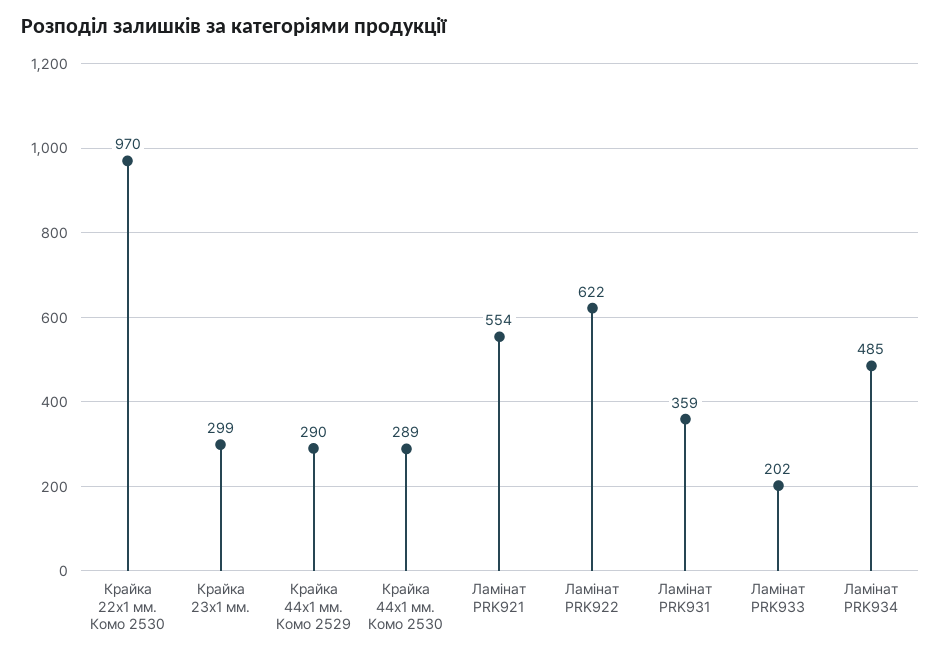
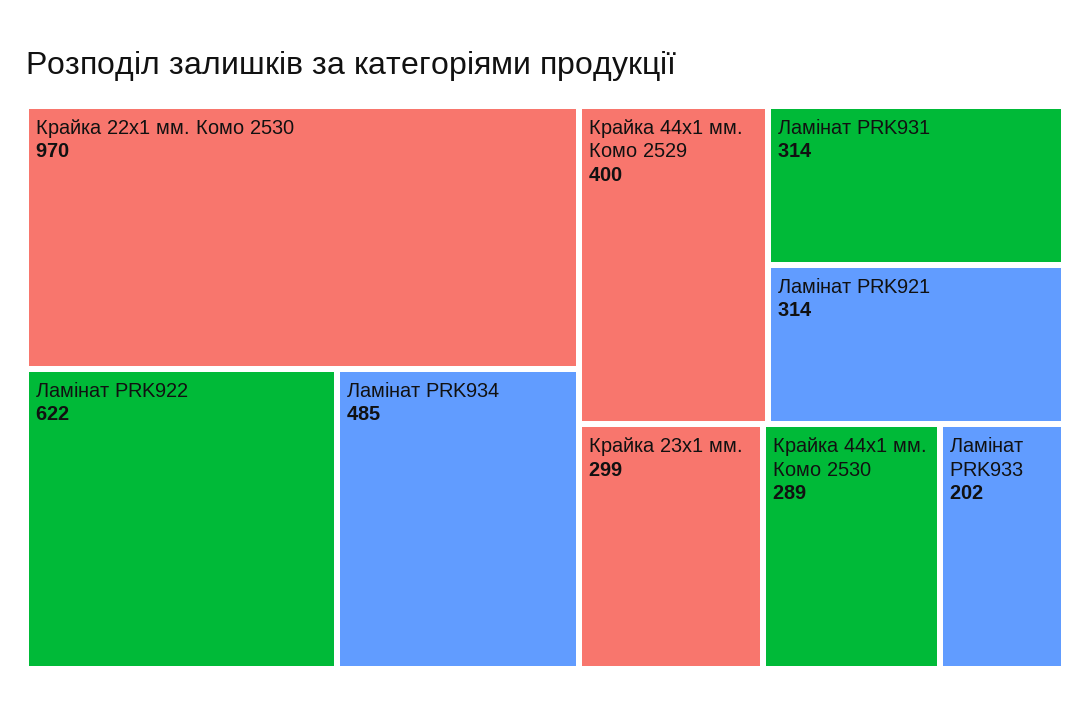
Крайка 44x1 мм. Комо 2529: 290 -> 400
Ламінат PRK921: 554 -> 314
Ламінат PRK931: 359 -> 314

